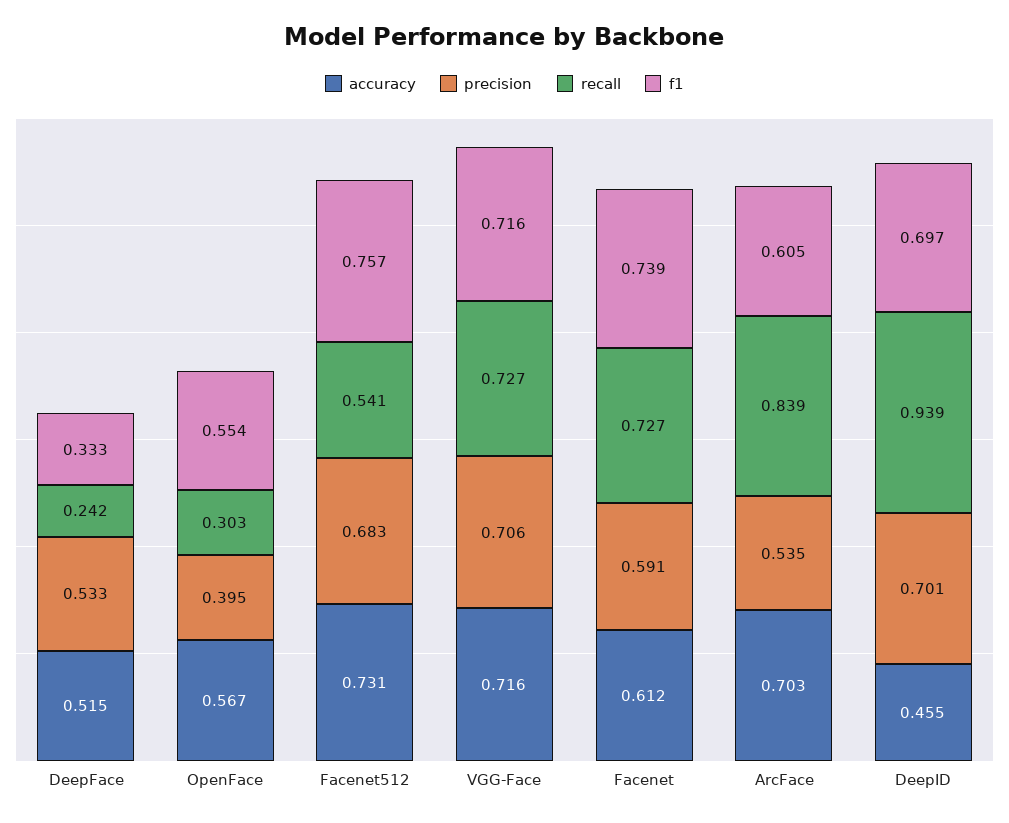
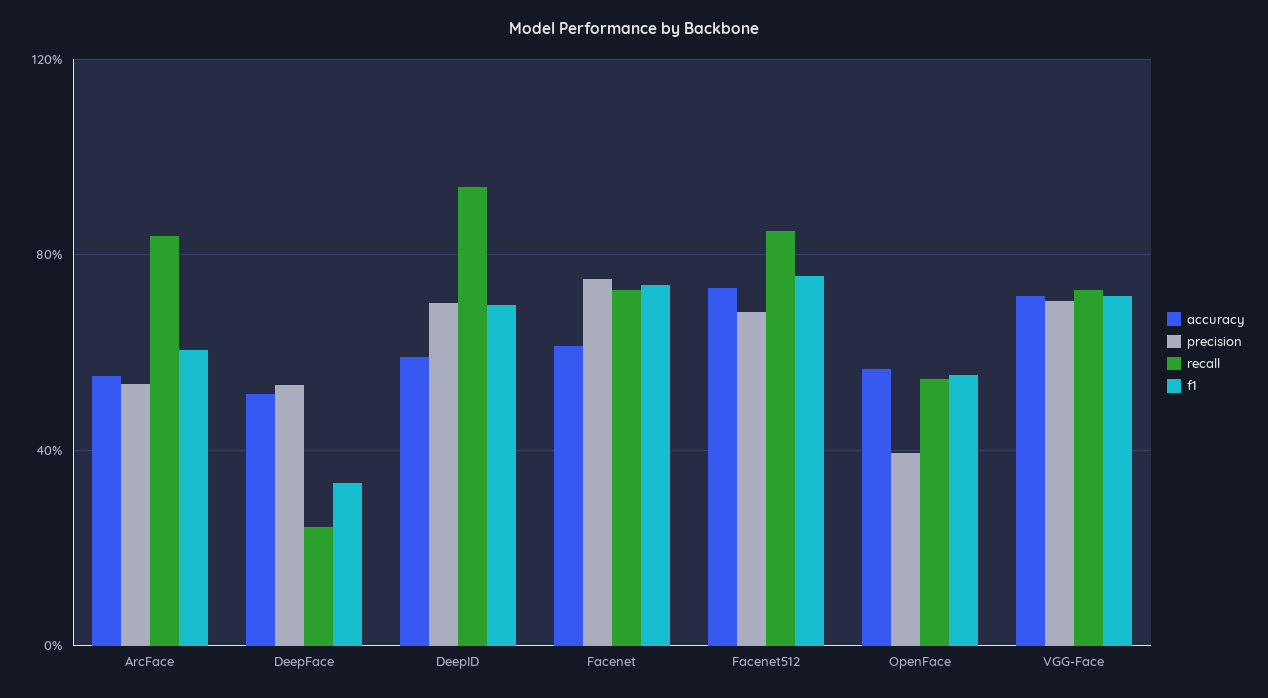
recall, OpenFace: 0.303 -> 0.55
recall, Facenet512: 0.541 -> 0.85
precision, Facenet: 0.591 -> 0.75
accuracy, ArcFace: 0.703 -> 0.55
accuracy, DeepID: 0.455 -> 0.6

